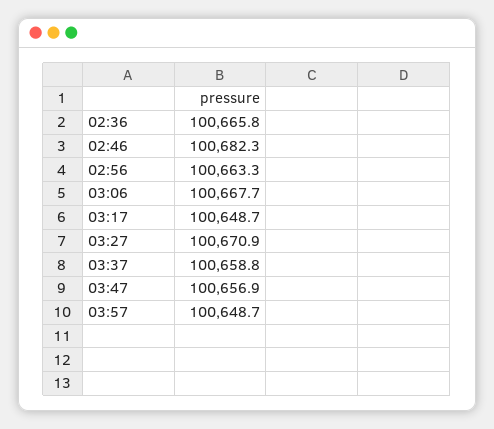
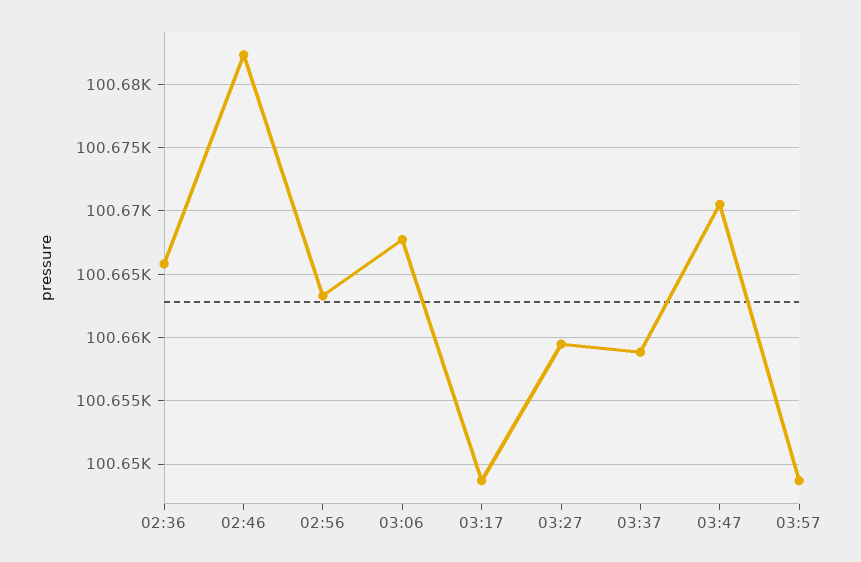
03:27: 100670.9 -> 100659.5
03:47: 100656.9 -> 100670.5

